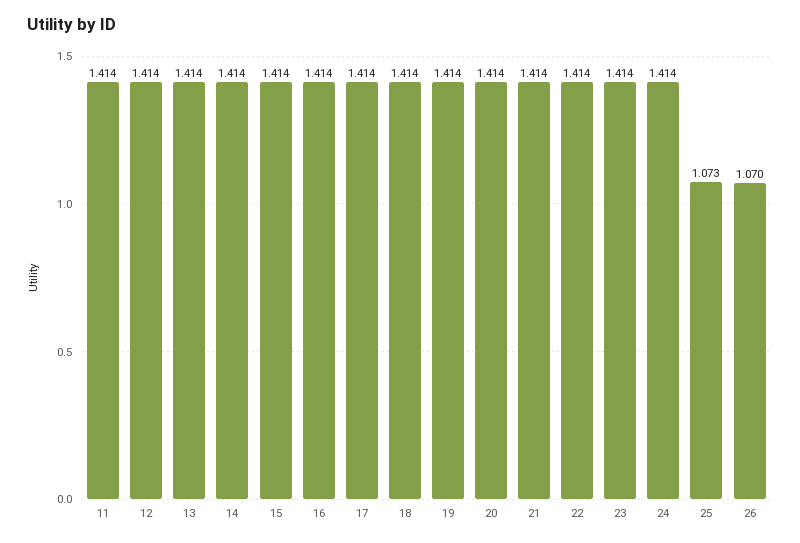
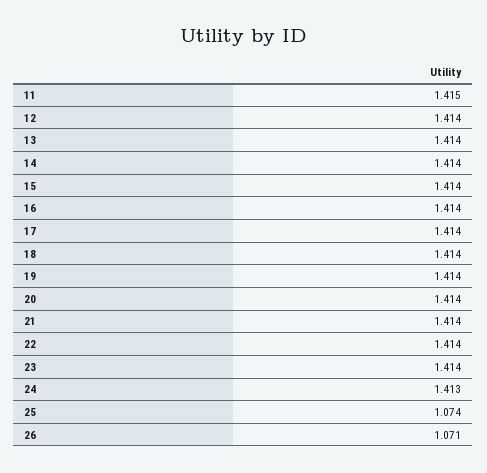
11: 1.414 -> 1.415
24: 1.414 -> 1.413
25: 1.073 -> 1.074
26: 1.07 -> 1.071

